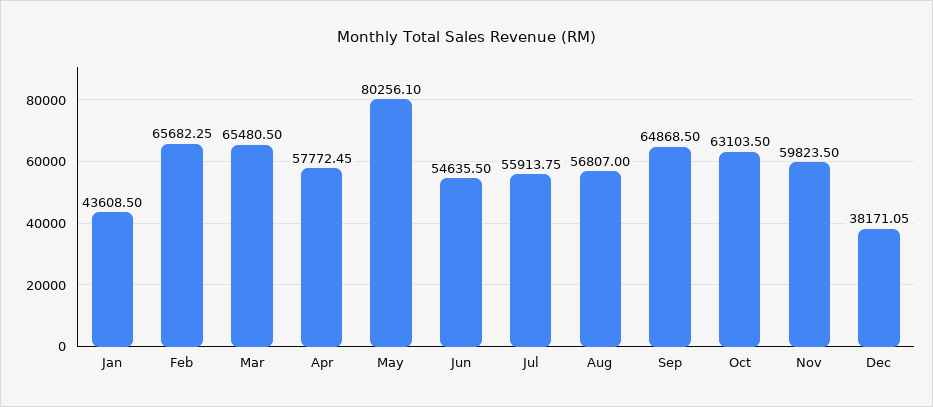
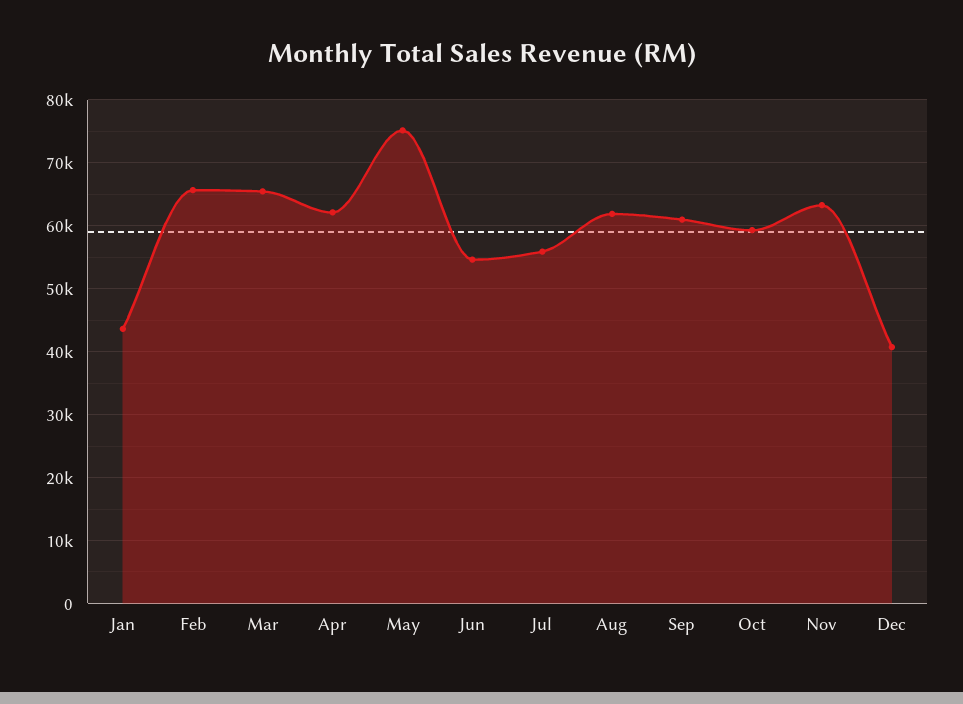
Apr: 57772.45 -> 62000
May: 80256.1 -> 75000
Aug: 56807 -> 62000
Sep: 64868.5 -> 61000
Oct: 63103.5 -> 59000
Nov: 59823.5 -> 63000
Dec: 38171.05 -> 41000

